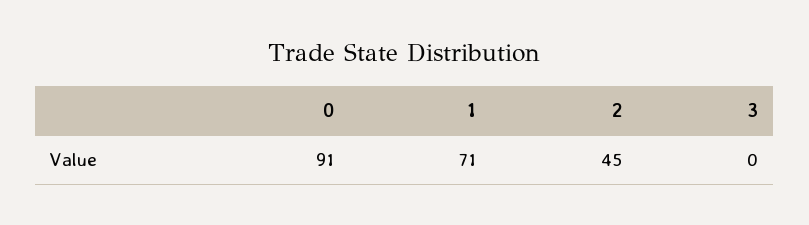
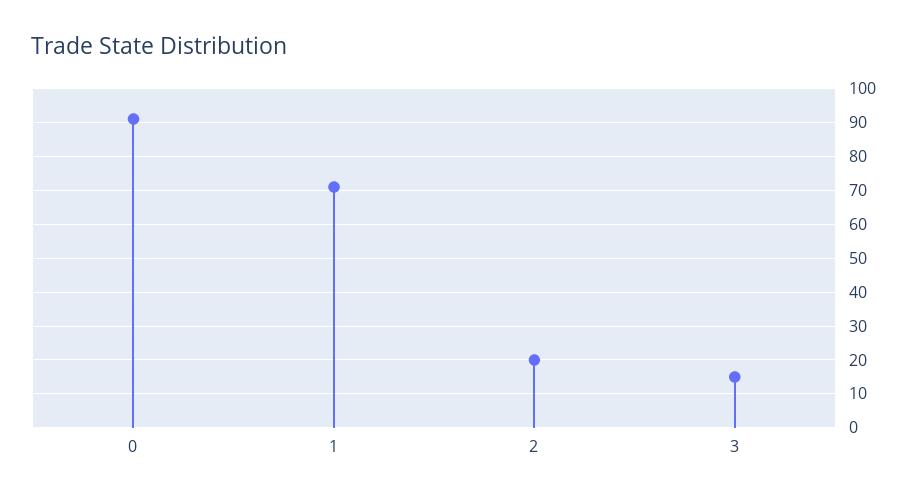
2: 45 -> 20
3: 0 -> 15

